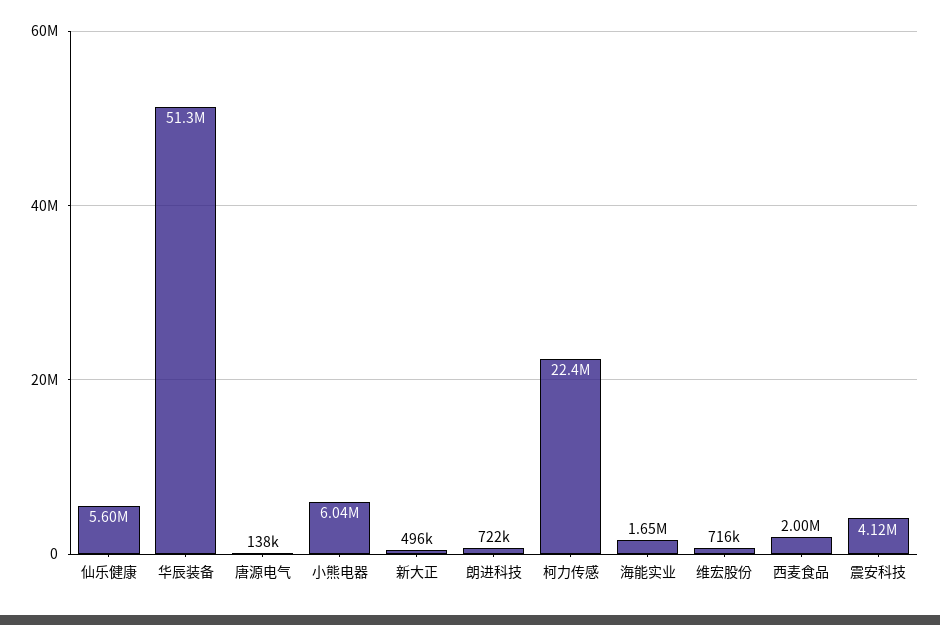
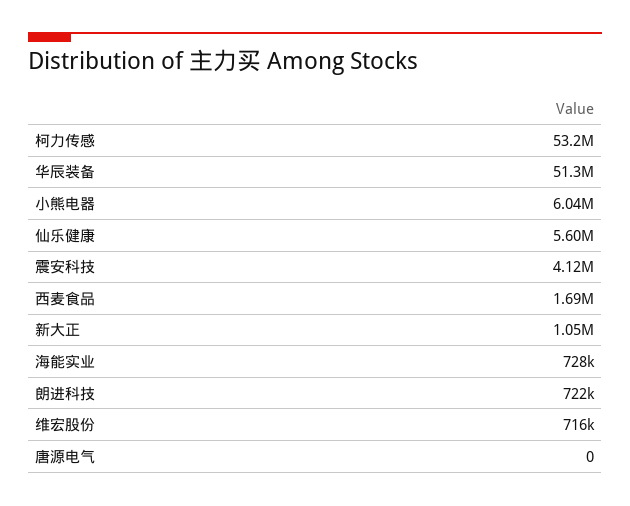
唐源电气: 138000 -> 0
新大正: 496000 -> 1050000
柯力传感: 22400000 -> 53200000
海能实业: 1650000 -> 728000
西麦食品: 2000000 -> 1690000

